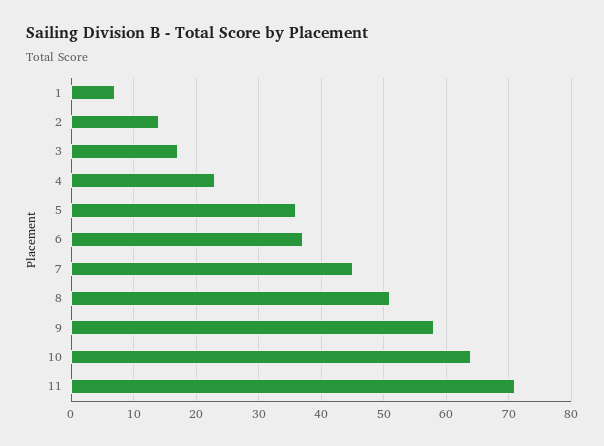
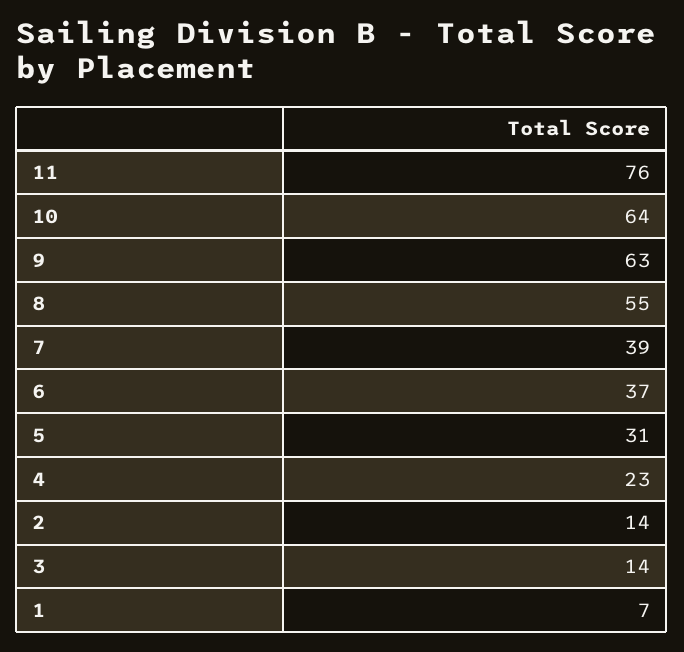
3: 17 -> 14
5: 36 -> 31
7: 45 -> 39
8: 51 -> 55
9: 58 -> 63
11: 71 -> 76

